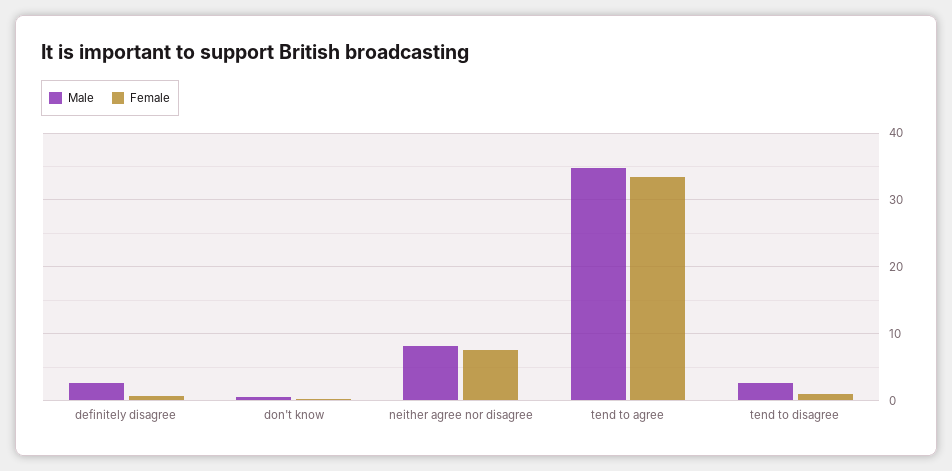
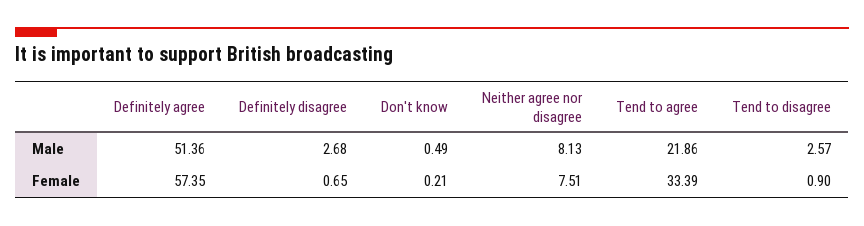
Male, tend to agree: 35 -> 21.86
Male, Definitely agree: none -> 51.36
Female, Definitely agree: none -> 57.35

